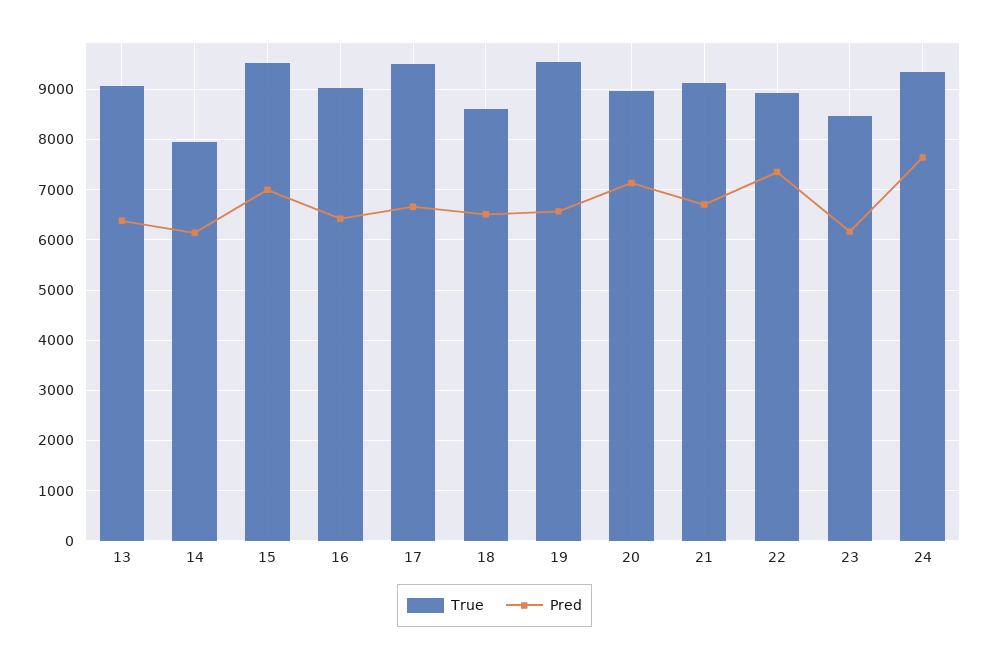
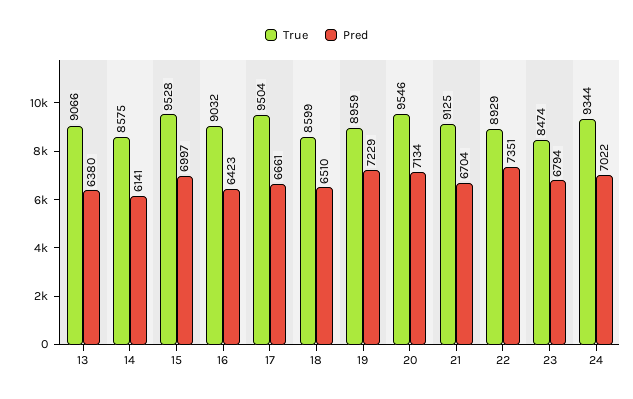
True, 14: 8000 -> 8575
True, 19: 9600 -> 8959
Pred, 19: 6600 -> 7229
True, 20: 9000 -> 9546
Pred, 23: 6200 -> 6794
Pred, 24: 7600 -> 7022

